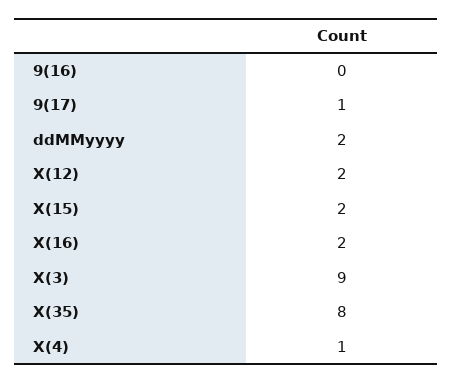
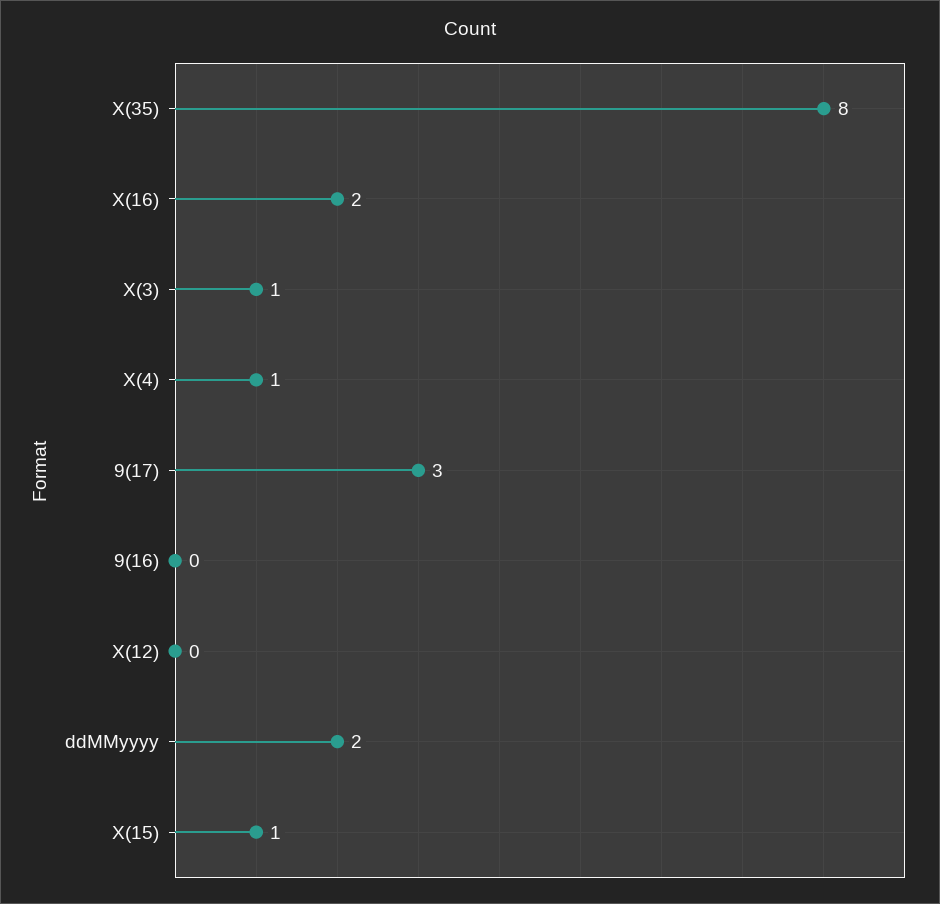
9(17): 1 -> 3
X(12): 2 -> 0
X(15): 2 -> 1
X(3): 9 -> 1

